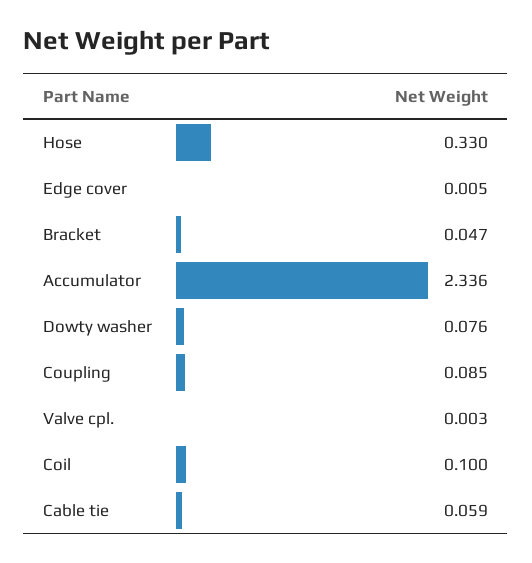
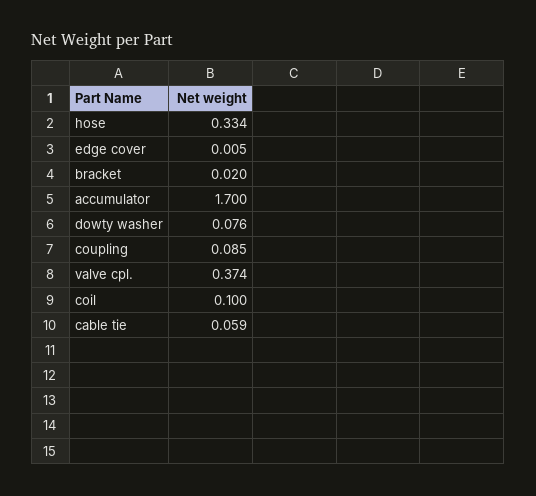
Hose: 0.33 -> 0.334
Bracket: 0.047 -> 0.02
Accumulator: 2.336 -> 1.7
Valve cpl.: 0.003 -> 0.374

